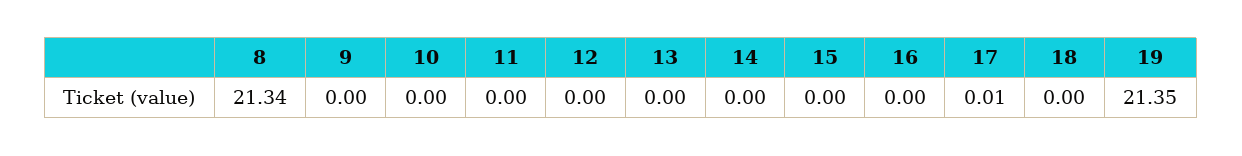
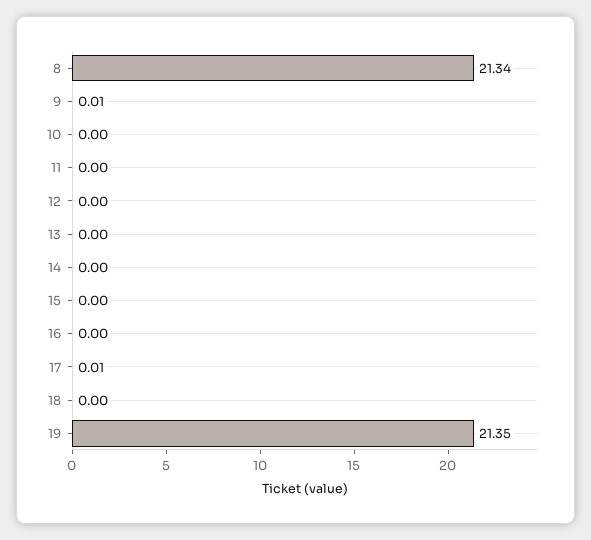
9: 0 -> 0.01

